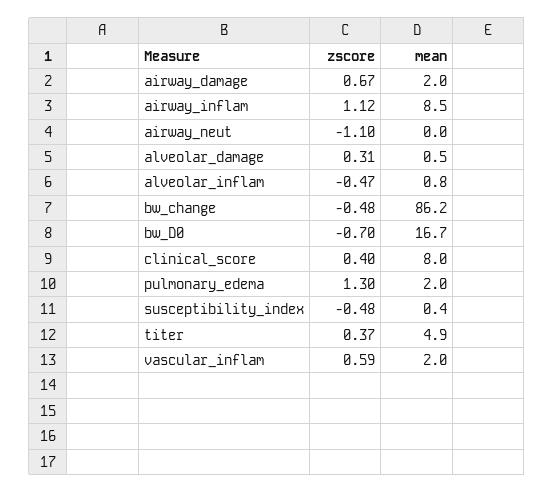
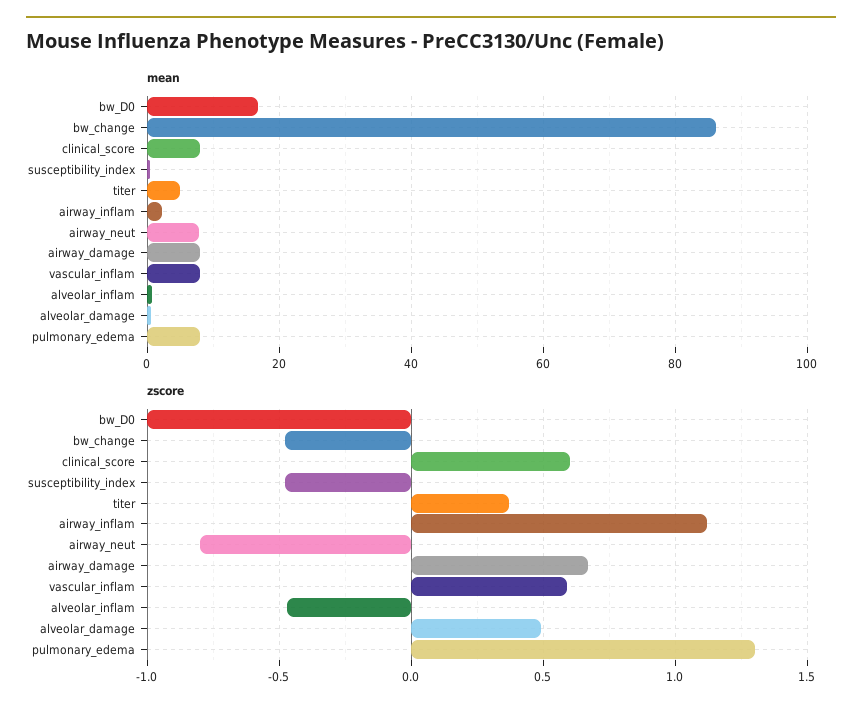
mean, airway_damage: 2 -> 8
mean, airway_inflam: 8.5 -> 2
zscore, airway_neut: -1.1 -> -0.8
mean, airway_neut: 0 -> 8
zscore, alveolar_damage: 0.31 -> 0.5
zscore, bw_D0: -0.7 -> -1
zscore, clinical_score: 0.4 -> 0.6
mean, pulmonary_edema: 2 -> 8
mean, vascular_inflam: 2 -> 8

